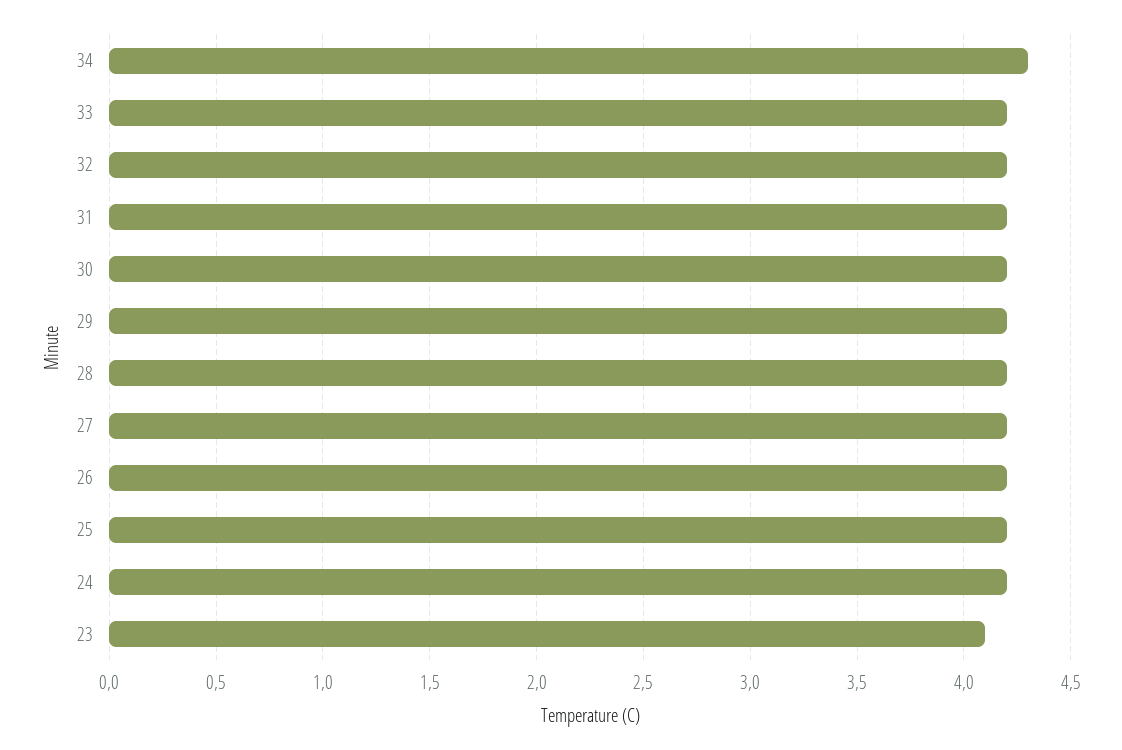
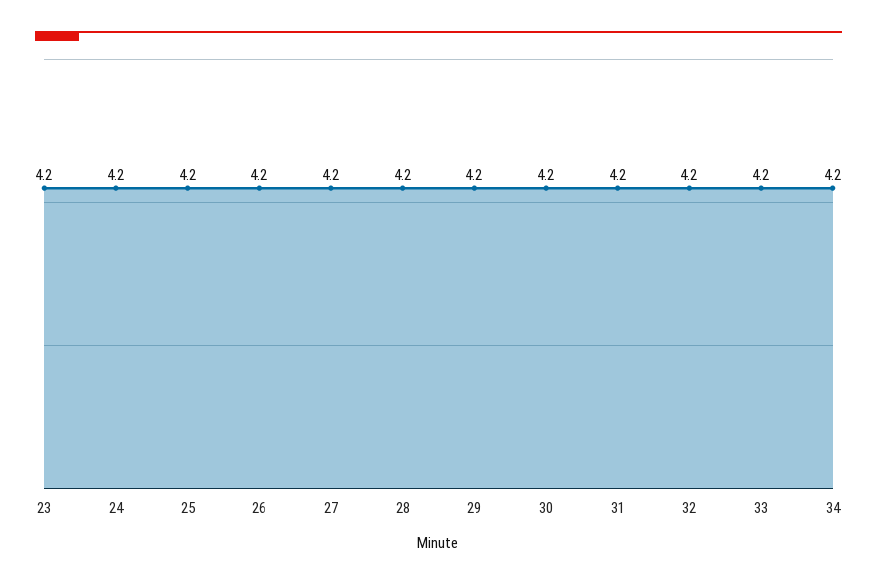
34: 4.3 -> 4.2
23: 4.1 -> 4.2

